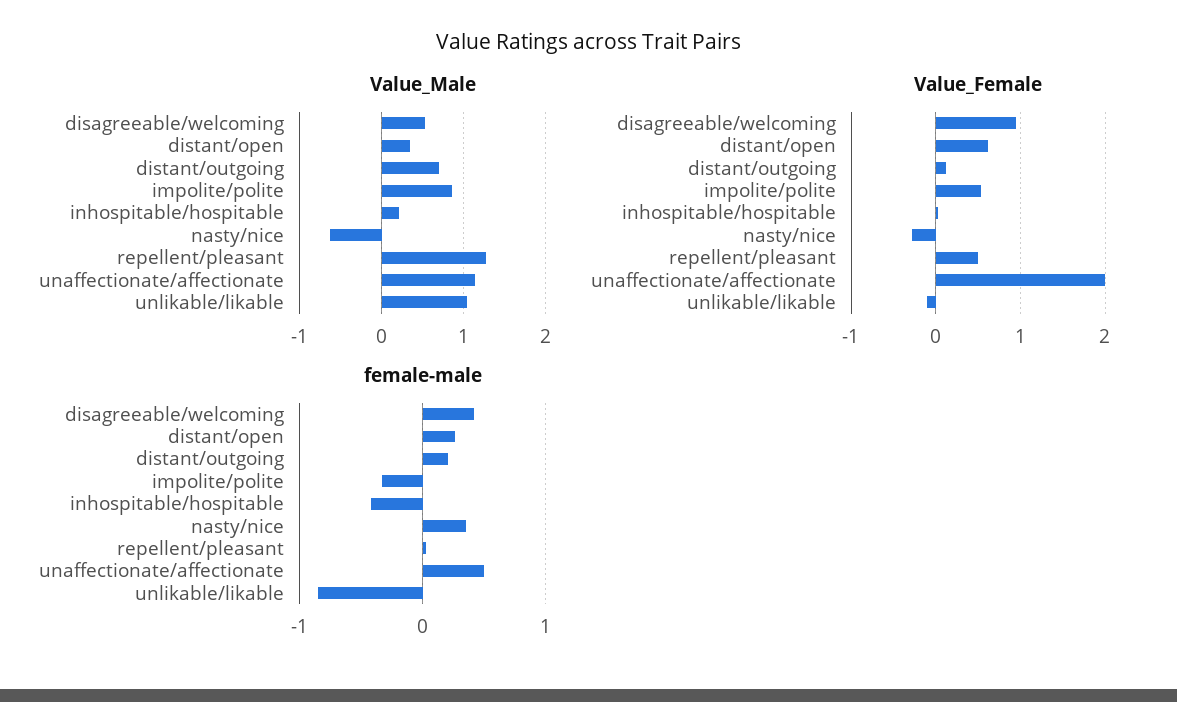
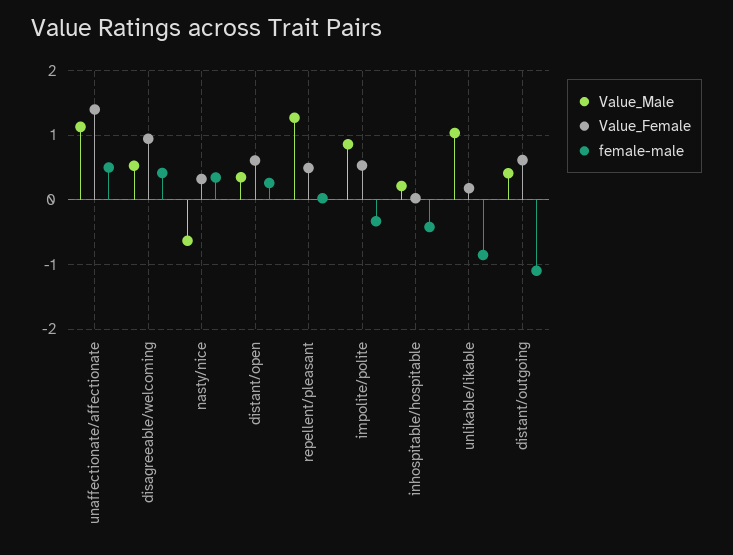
Value_Male, distant/outgoing: 0.7 -> 0.4
Value_Female, distant/outgoing: 0.1 -> 0.6
Value_Female, nasty/nice: -0.3 -> 0.3
Value_Female, unaffectionate/affectionate: 2 -> 1.4
Value_Female, unlikable/likable: -0.1 -> 0.2
female-male, distant/outgoing: 0.2 -> -1.1

